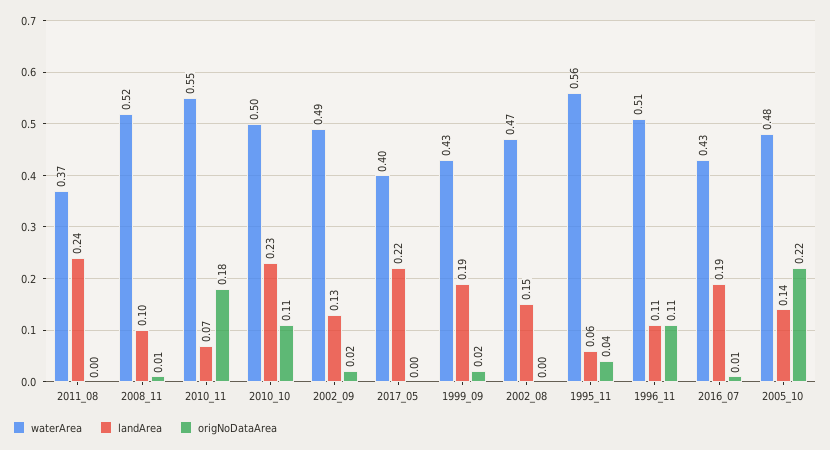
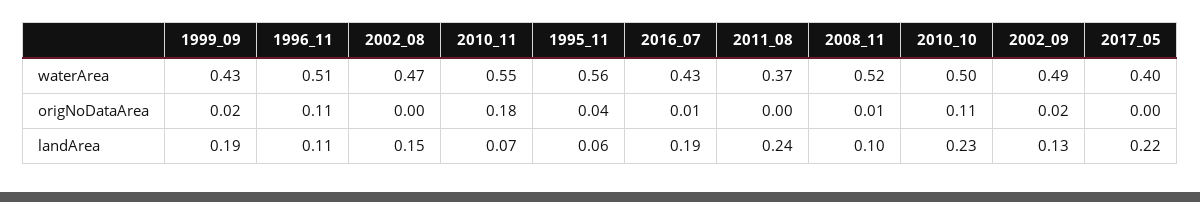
waterArea, 2005_10: 0.48 -> none
landArea, 2005_10: 0.14 -> none
origNoDataArea, 2005_10: 0.22 -> none

